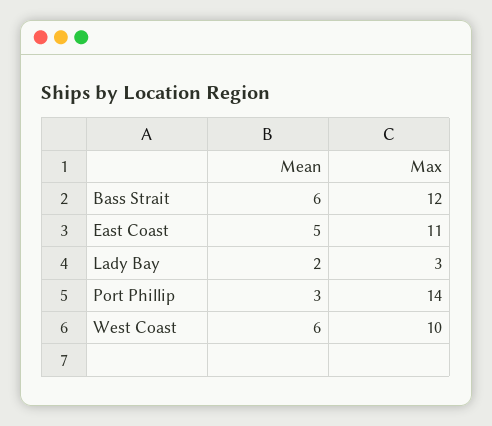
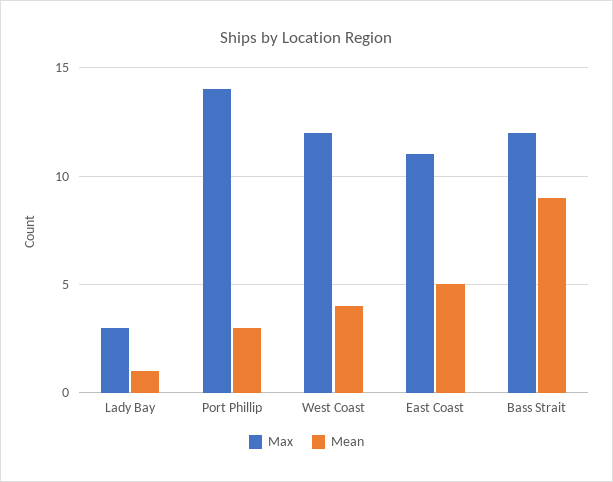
Mean, Bass Strait: 6 -> 9
Mean, Lady Bay: 2 -> 1
Mean, West Coast: 6 -> 4
Max, West Coast: 10 -> 12

